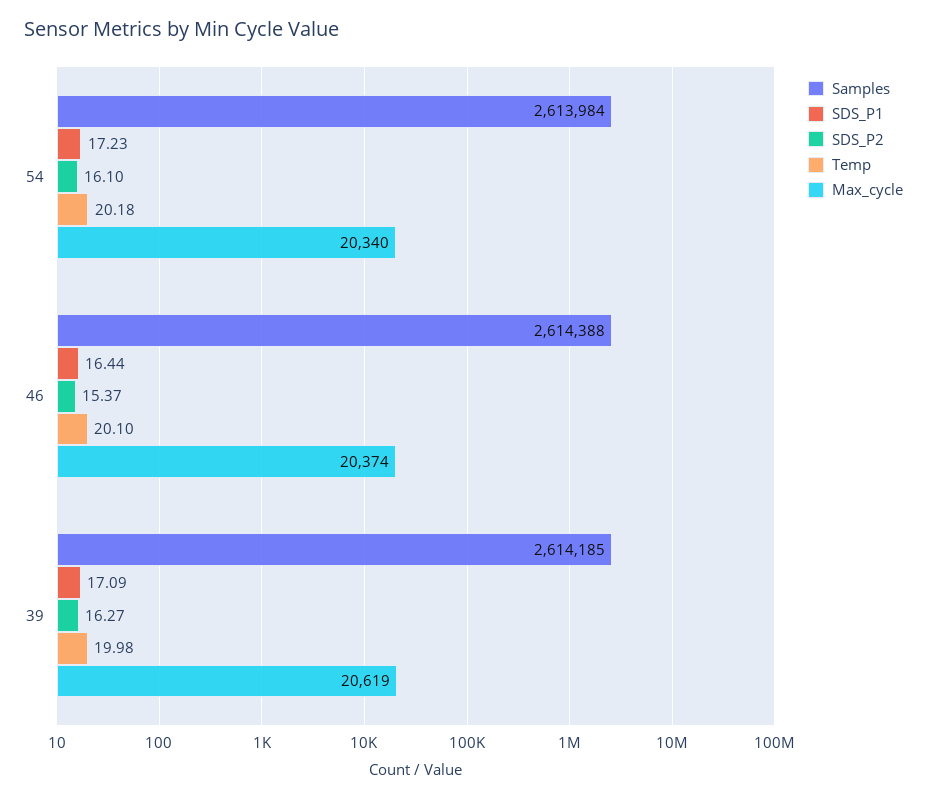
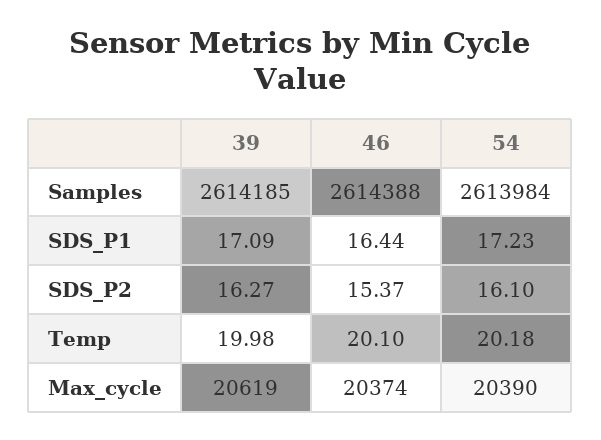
Max_cycle, 54: 20340 -> 20390

